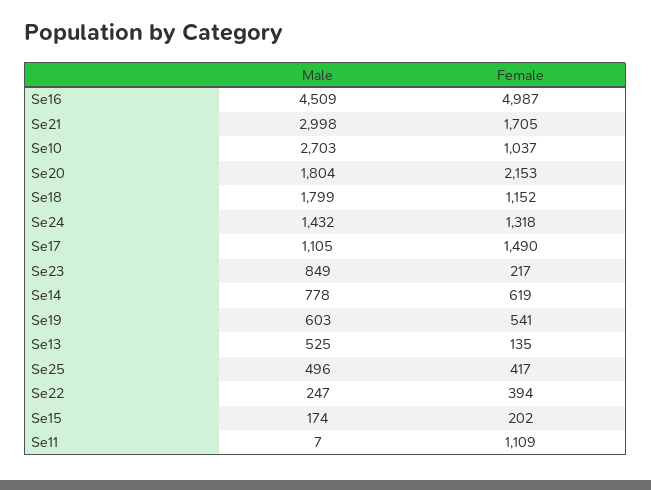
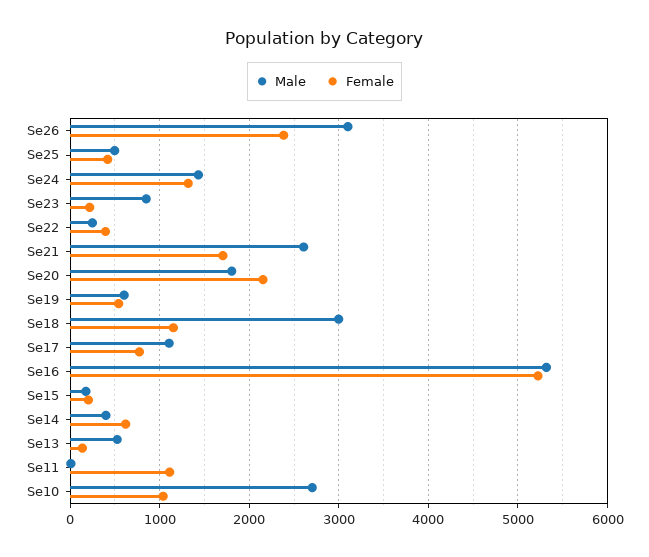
Male, Se16: 4509 -> 5300
Female, Se16: 4987 -> 5200
Male, Se21: 2998 -> 2600
Male, Se18: 1799 -> 3000
Female, Se17: 1490 -> 800
Male, Se14: 778 -> 400
Male, Se26: none -> 3100
Female, Se26: none -> 2400

